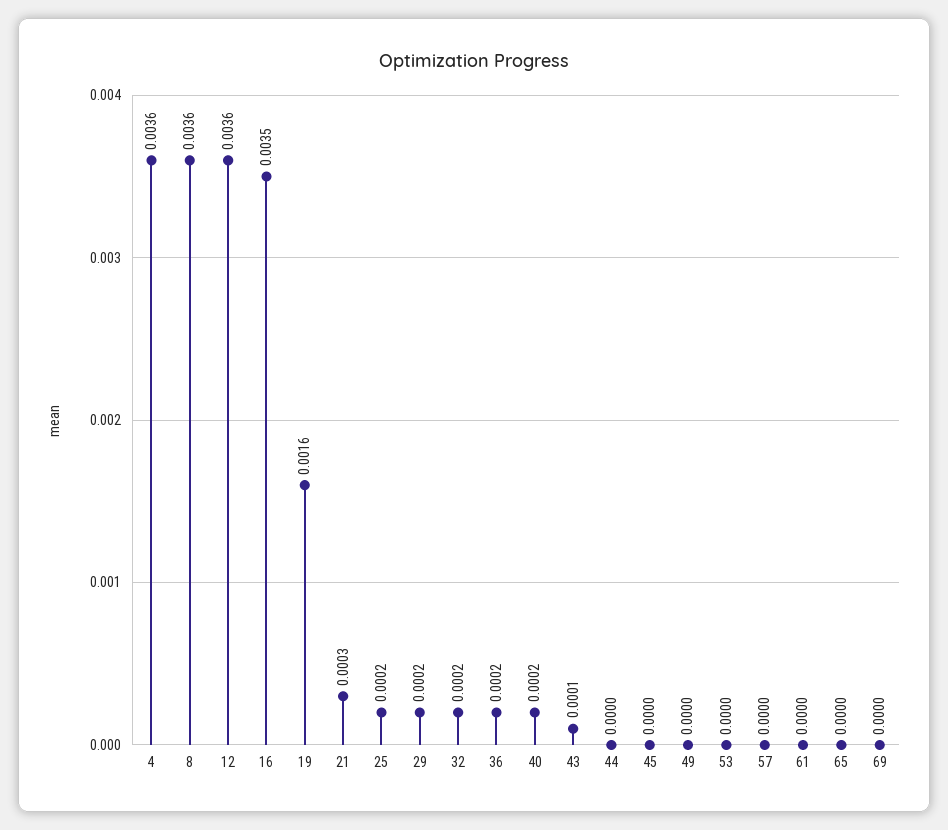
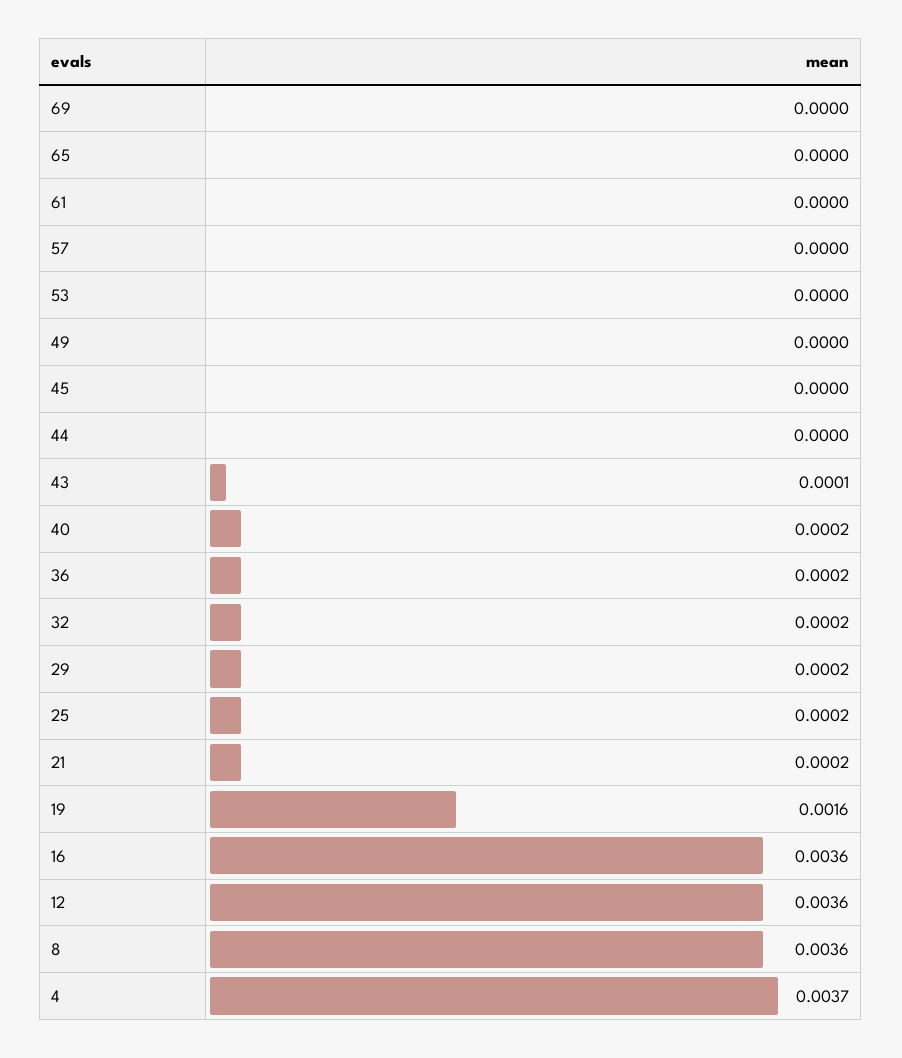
4: 0.0036 -> 0.0037
16: 0.0035 -> 0.0036
21: 0.0003 -> 0.0002

